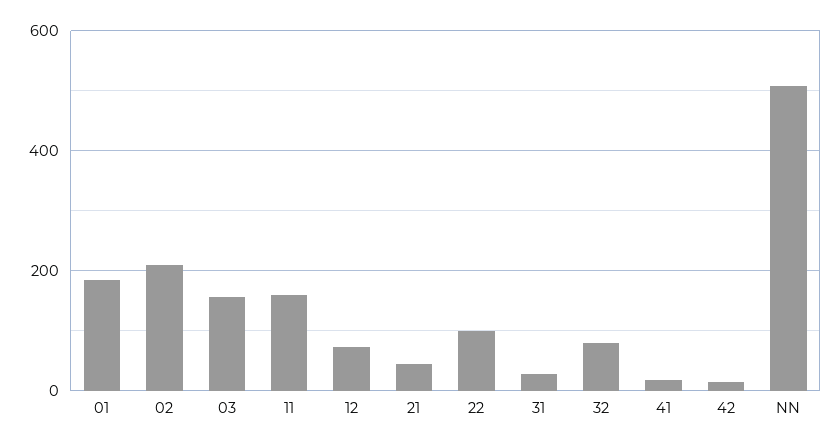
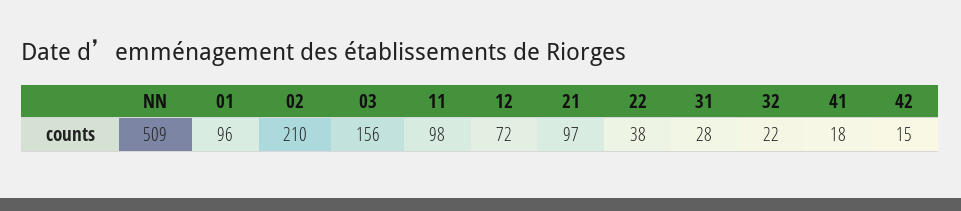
01: 180 -> 96
11: 160 -> 98
21: 40 -> 97
22: 100 -> 38
32: 80 -> 22

